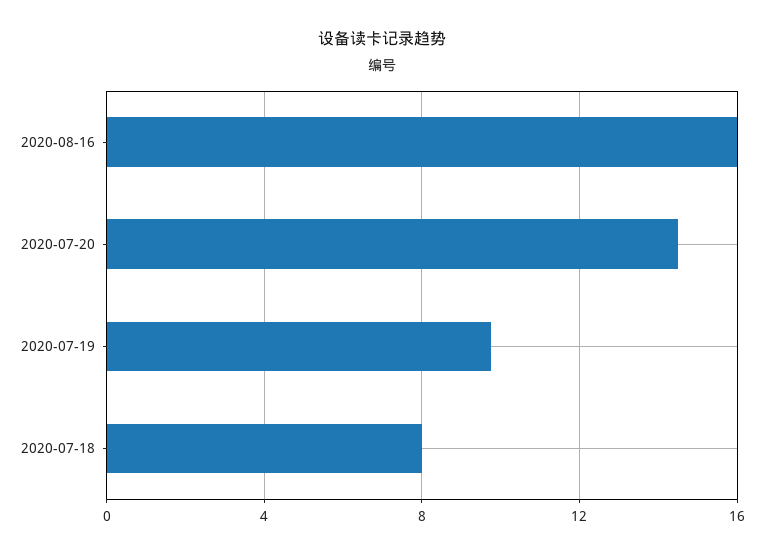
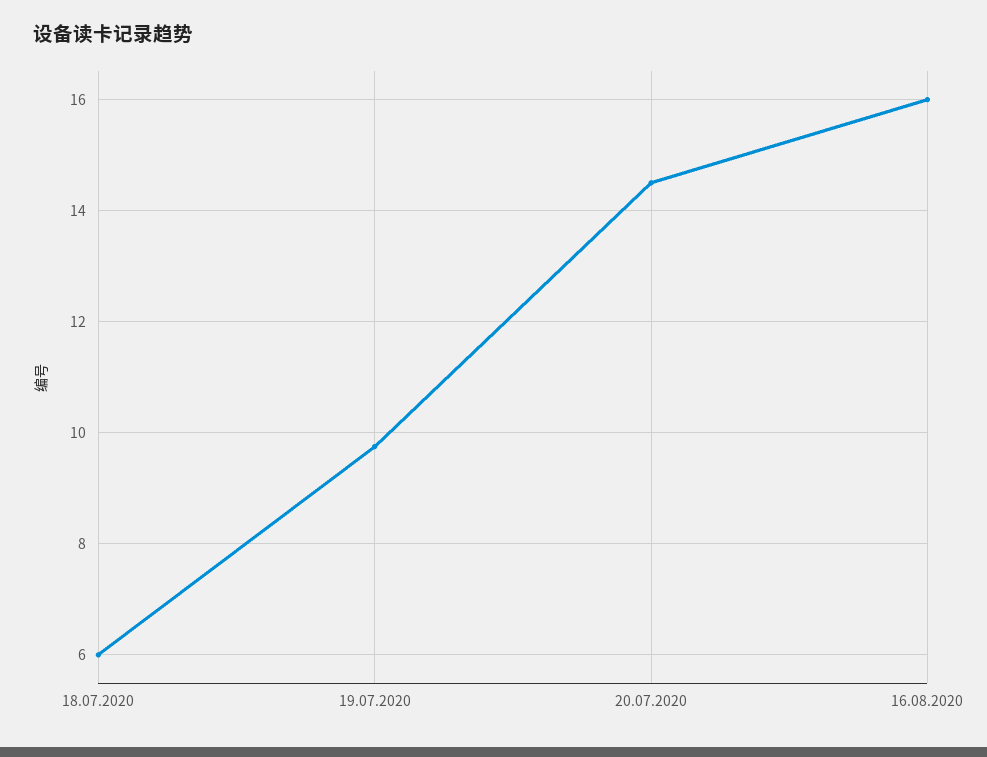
2020-07-18: 8 -> 6

